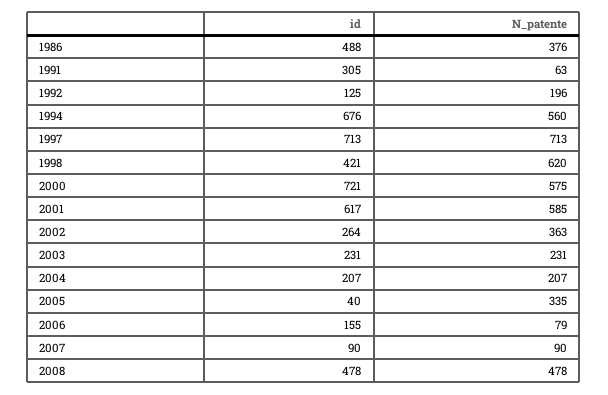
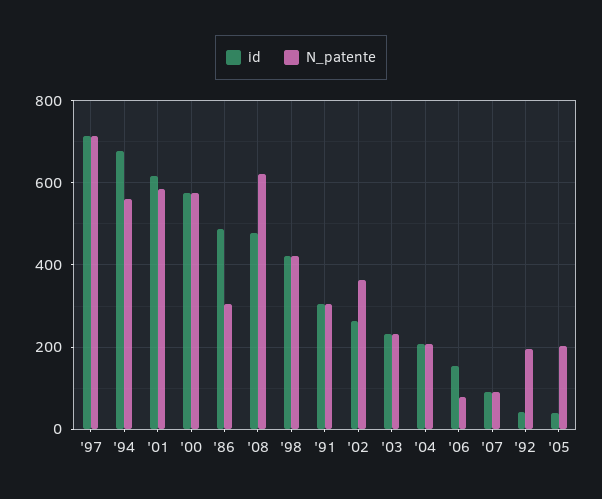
N_patente, 1986: 376 -> 300
N_patente, 1991: 63 -> 300
id, 1992: 125 -> 40
N_patente, 1998: 620 -> 420
id, 2000: 721 -> 580
N_patente, 2005: 335 -> 200
N_patente, 2008: 478 -> 620

